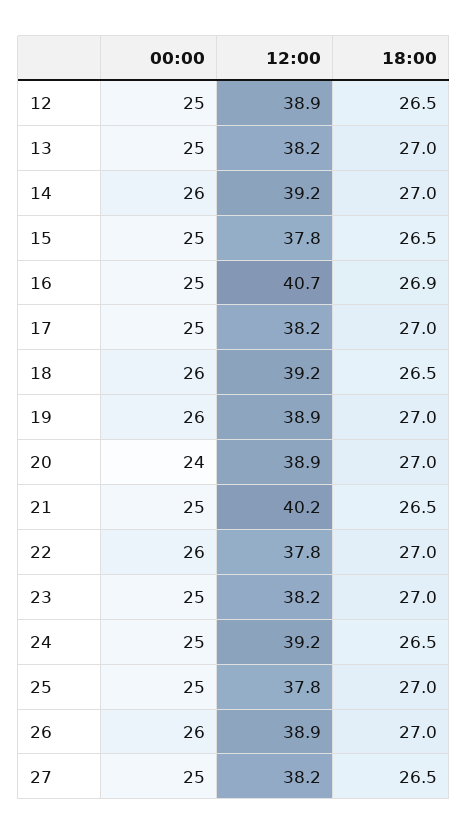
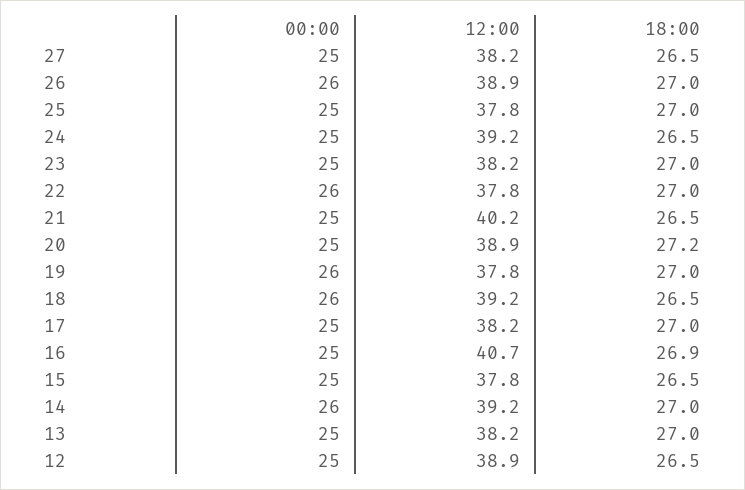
12:00, 19: 38.9 -> 37.8
00:00, 20: 24 -> 25
18:00, 20: 27 -> 27.2

